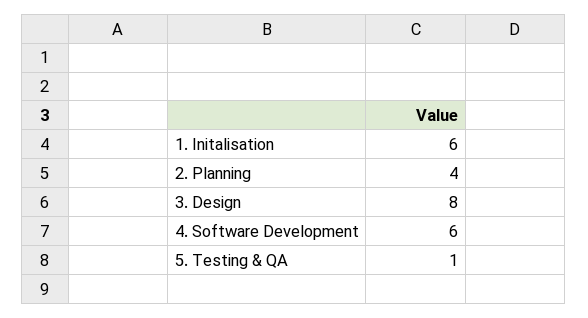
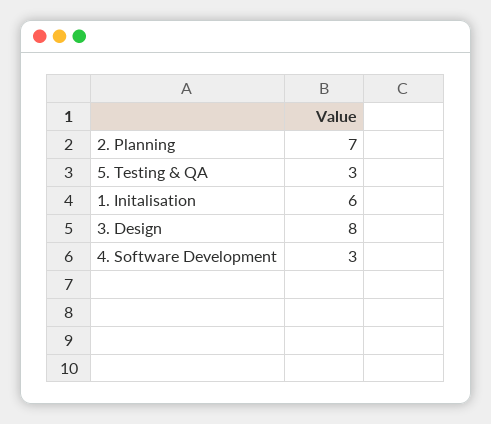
2. Planning: 4 -> 7
4. Software Development: 6 -> 3
5. Testing & QA: 1 -> 3

